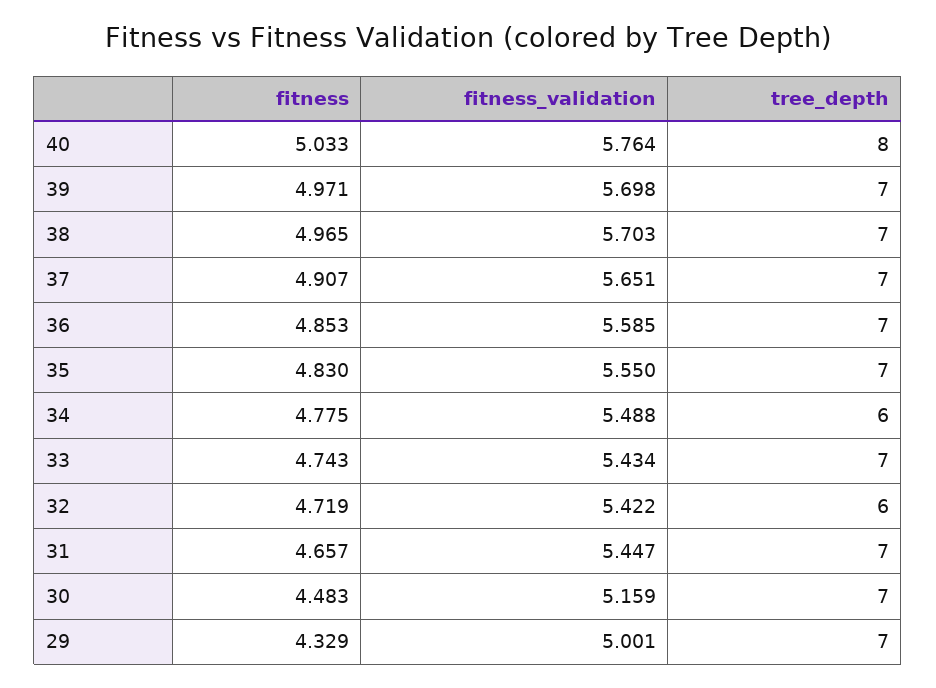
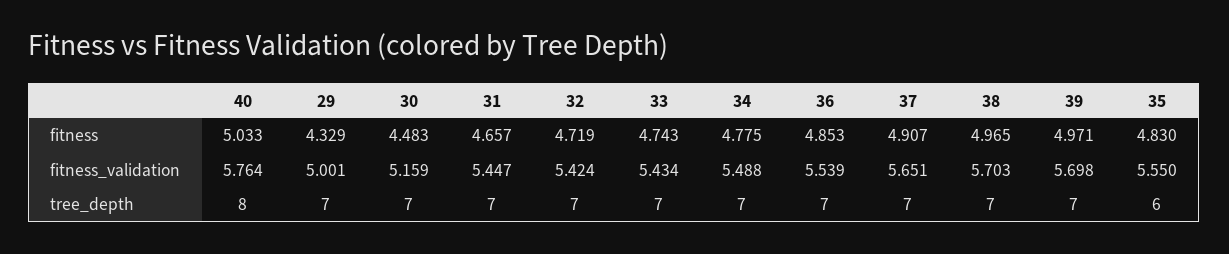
fitness_validation, 36: 5.585 -> 5.539
tree_depth, 35: 7 -> 6
tree_depth, 34: 6 -> 7
fitness_validation, 32: 5.422 -> 5.424
tree_depth, 32: 6 -> 7

